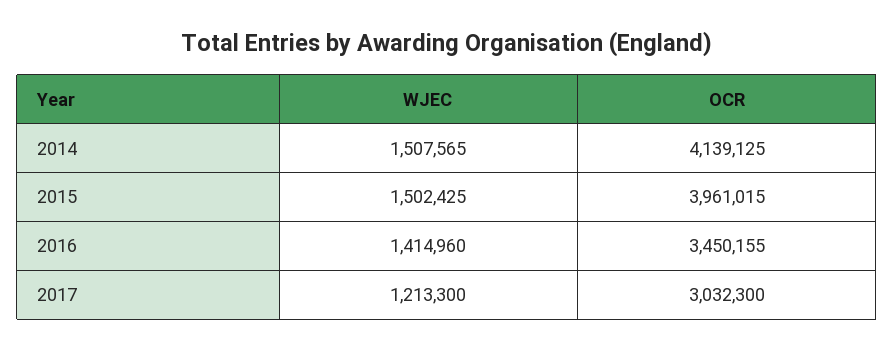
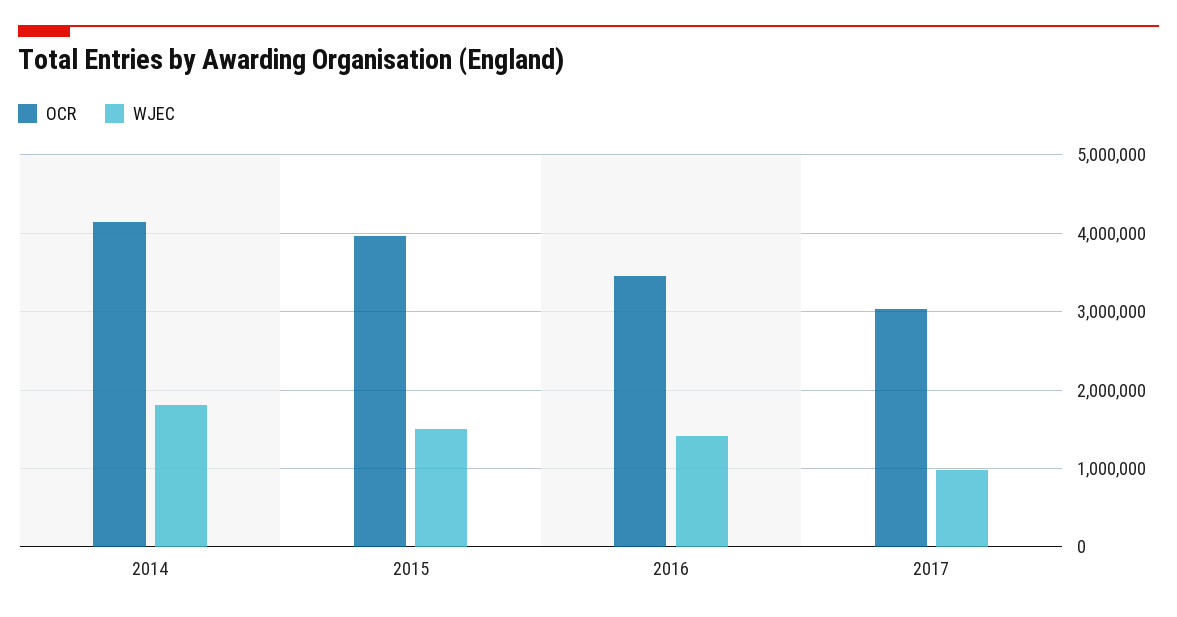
WJEC, 2014: 1507565 -> 1800000
WJEC, 2017: 1213300 -> 1000000

